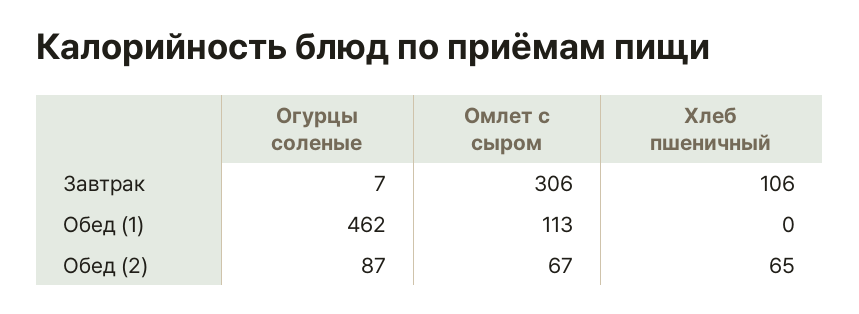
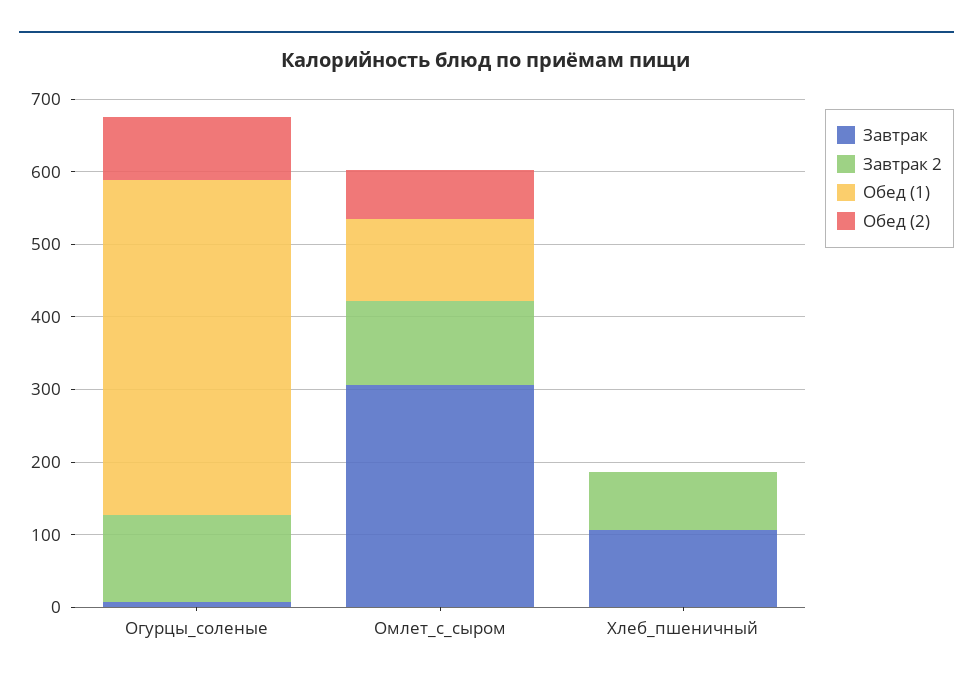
Обед (2), Хлеб пшеничный: 65 -> 0
Завтрак 2, Огурцы соленые: none -> 120
Завтрак 2, Омлет с сыром: none -> 120
Завтрак 2, Хлеб пшеничный: none -> 80

